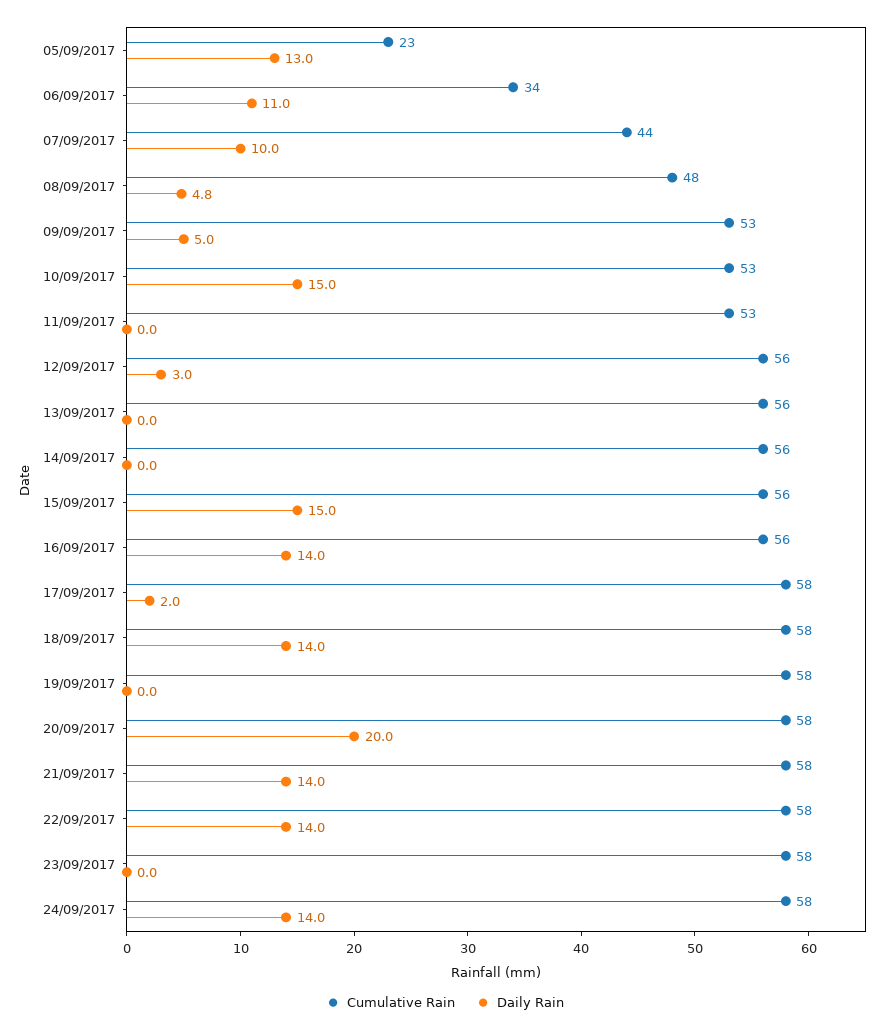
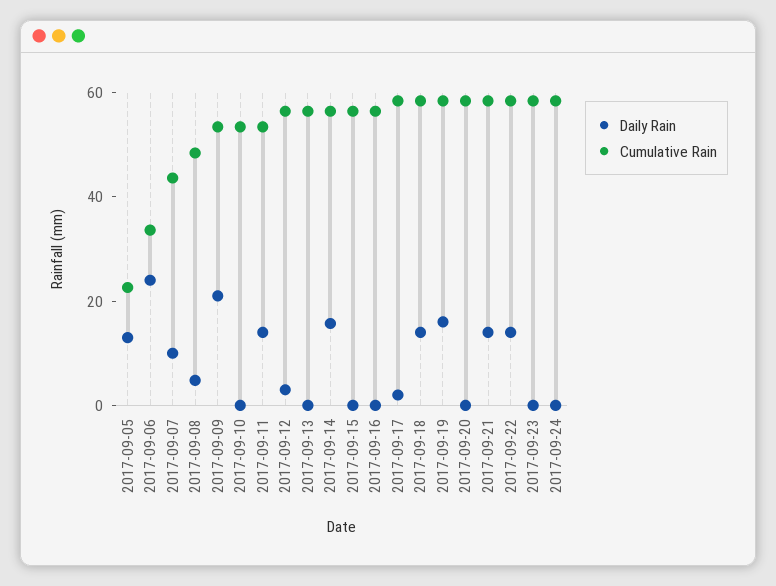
Daily Rain, 06/09/2017: 11 -> 25
Daily Rain, 09/09/2017: 5 -> 20
Daily Rain, 10/09/2017: 15 -> 0
Daily Rain, 11/09/2017: 0 -> 15
Daily Rain, 14/09/2017: 0 -> 15
Daily Rain, 15/09/2017: 15 -> 0
Daily Rain, 16/09/2017: 14 -> 0
Daily Rain, 19/09/2017: 0 -> 15
Daily Rain, 20/09/2017: 20 -> 0
Daily Rain, 24/09/2017: 14 -> 0

